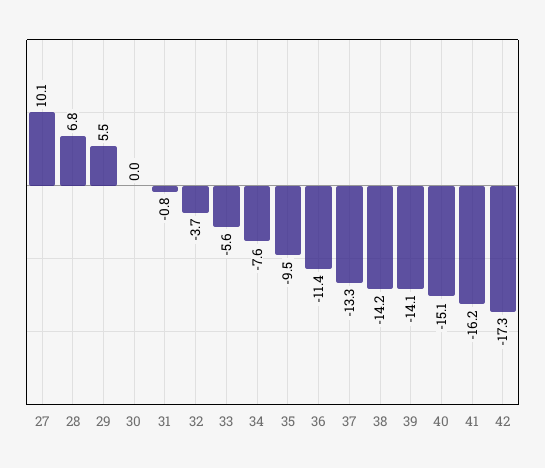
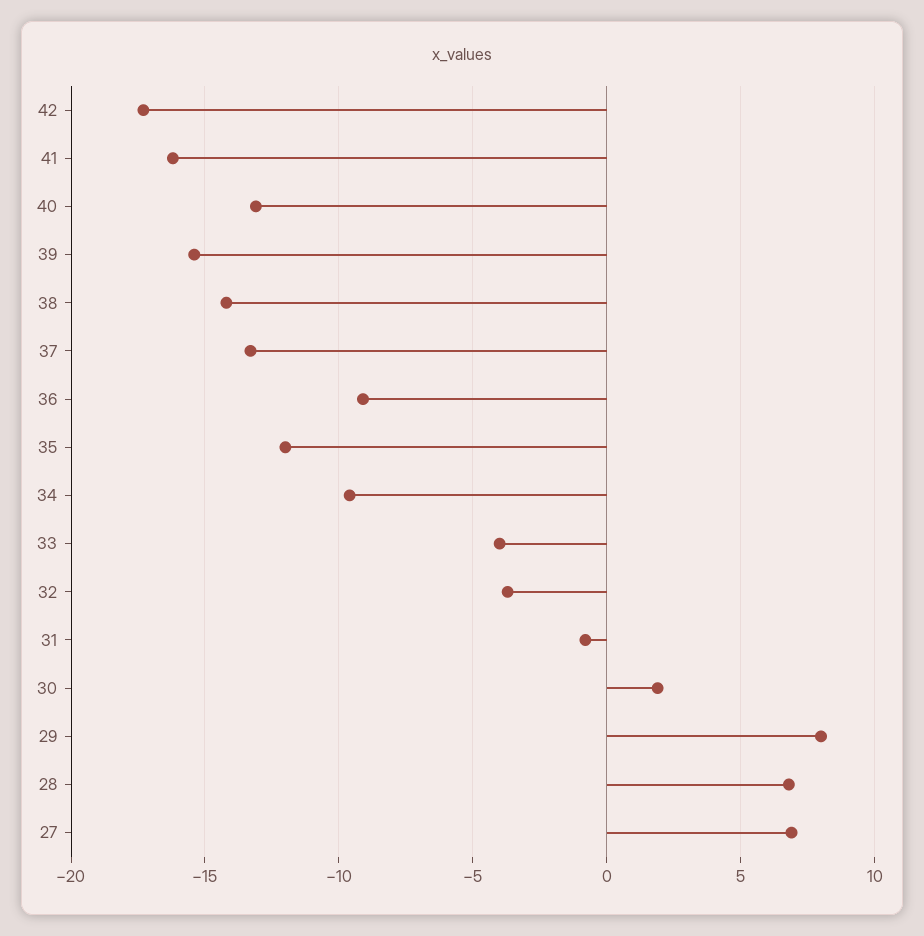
27: 10.1 -> 7
29: 5.5 -> 8
30: 0 -> 2
33: -5.6 -> -4
34: -7.6 -> -9.5
35: -9.5 -> -12
36: -11.4 -> -9
39: -14.1 -> -15.5
40: -15.1 -> -13

